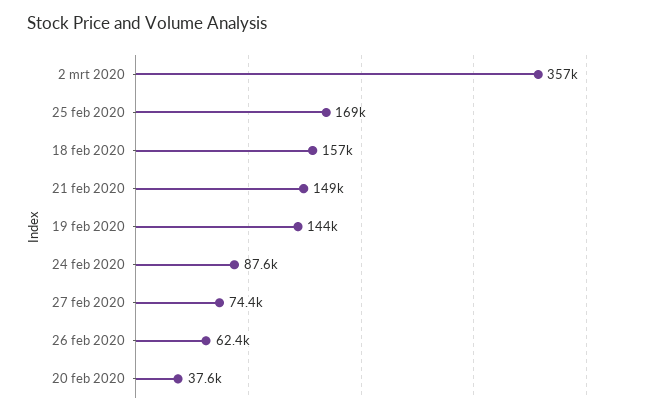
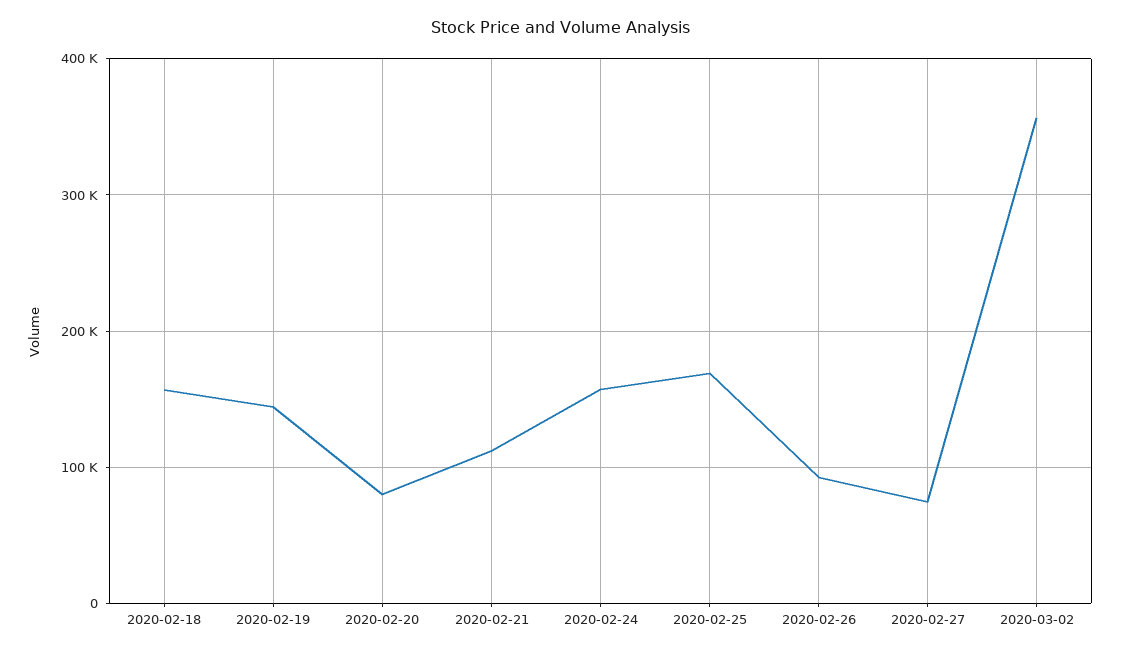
21 feb 2020: 149000 -> 110000
24 feb 2020: 87600 -> 160000
26 feb 2020: 62400 -> 90000
20 feb 2020: 37600 -> 80000

